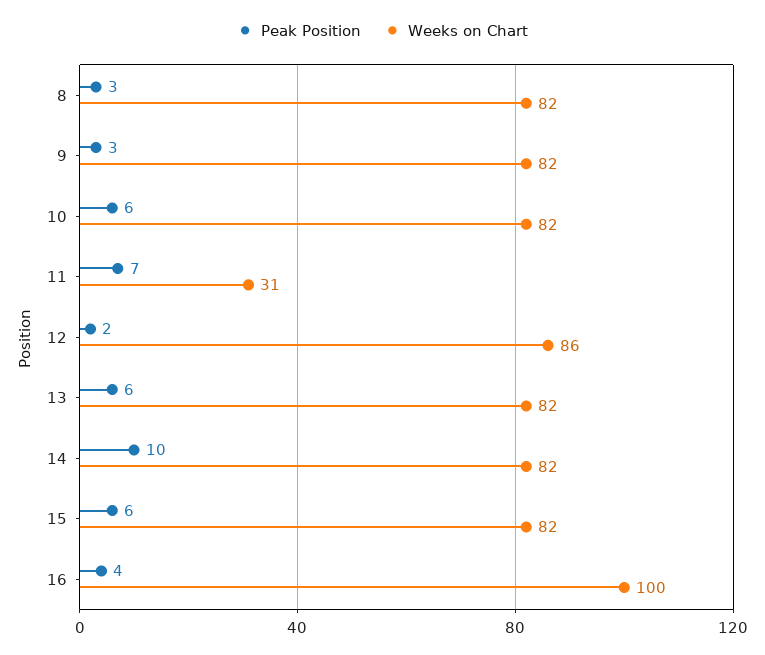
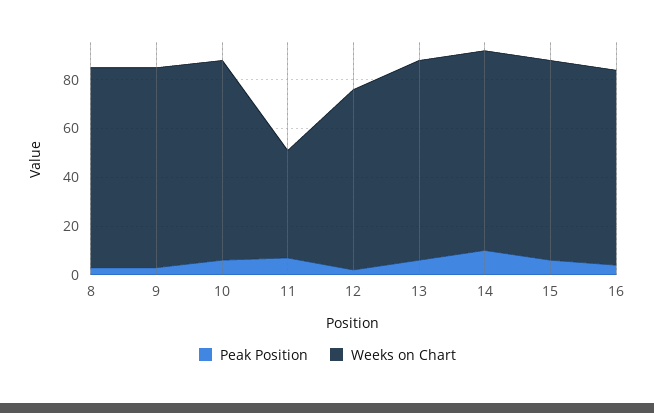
Weeks on Chart, 11: 31 -> 45
Weeks on Chart, 12: 86 -> 75
Weeks on Chart, 16: 100 -> 80

